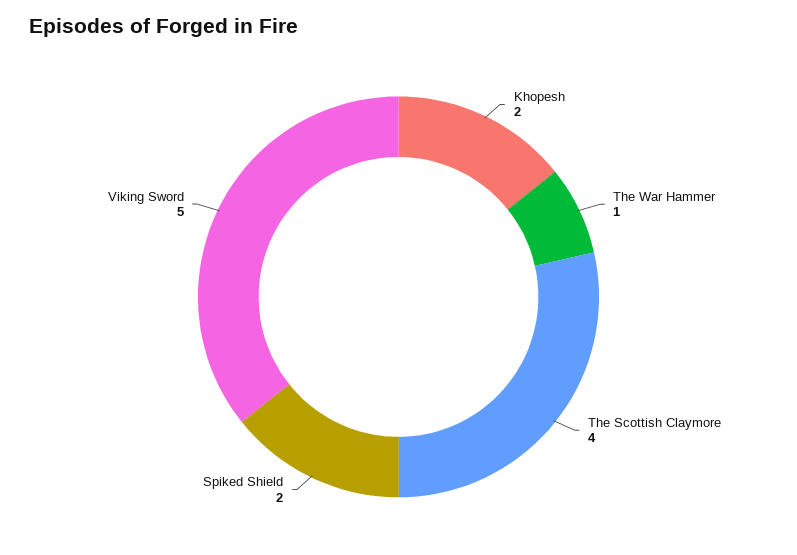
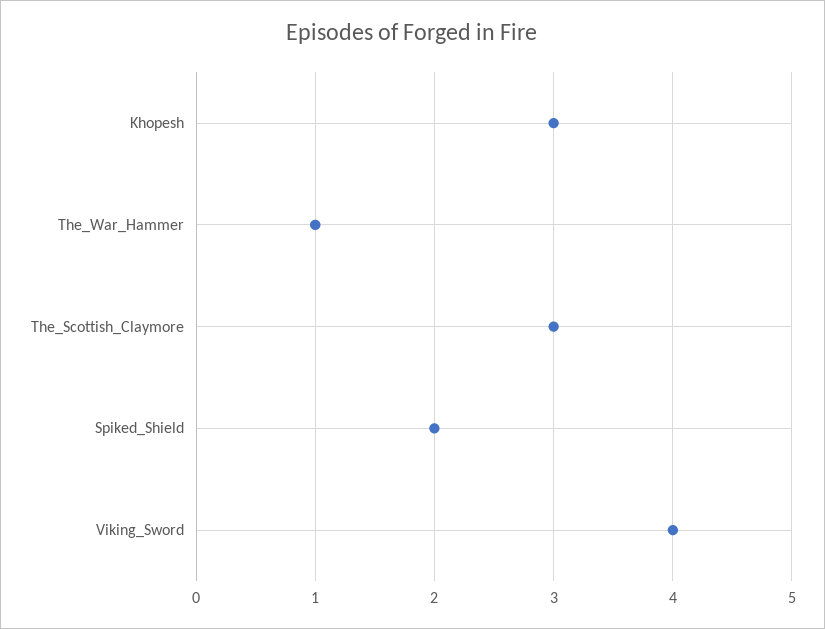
Khopesh: 2 -> 3
The Scottish Claymore: 4 -> 3
Viking Sword: 5 -> 4

